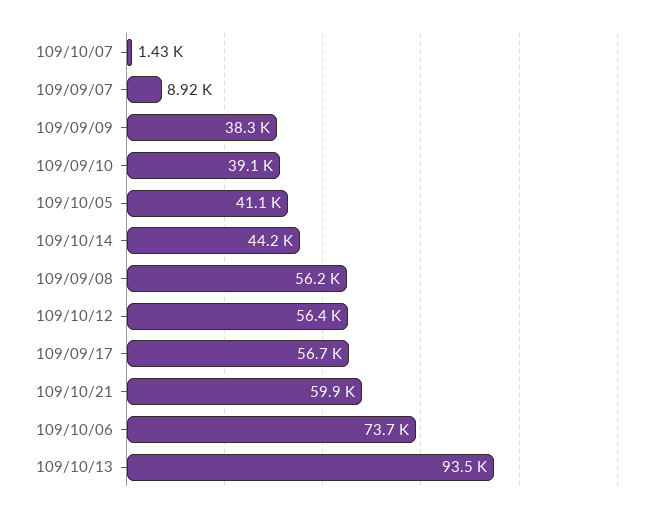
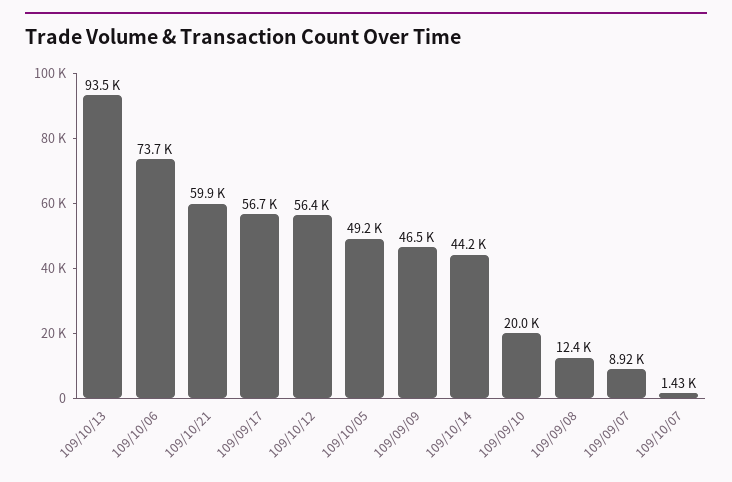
109/09/09: 38300 -> 46500
109/09/10: 39100 -> 20000
109/10/05: 41100 -> 49200
109/09/08: 56200 -> 12400

